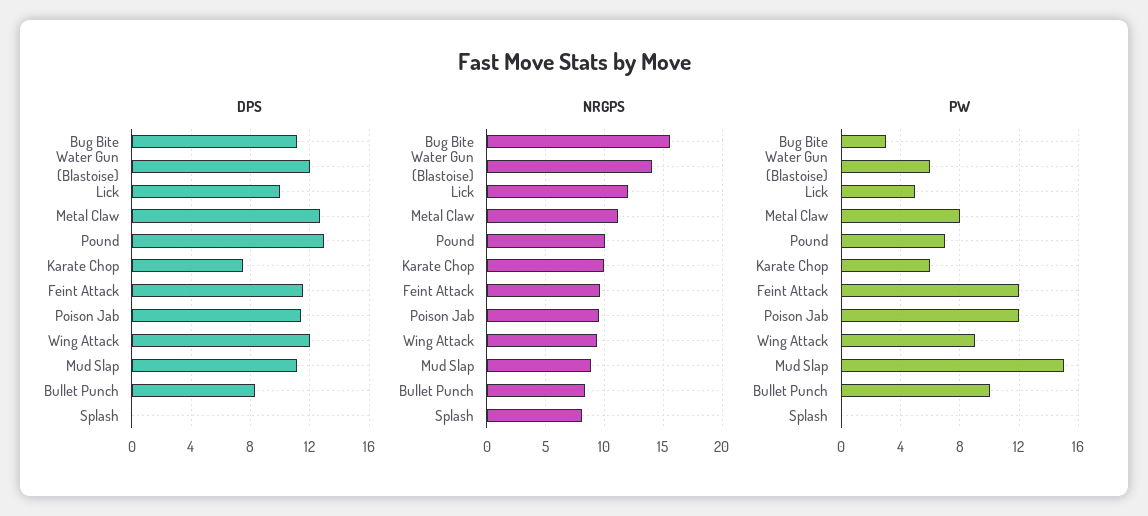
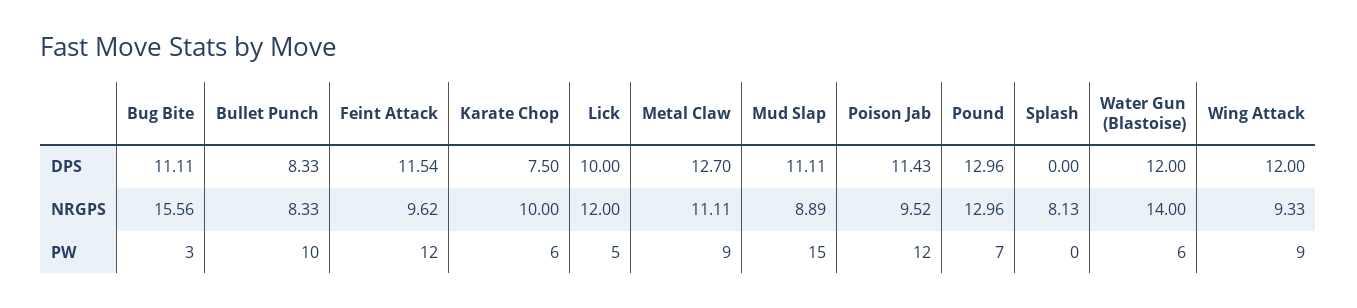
NRGPS, Pound: 10 -> 12.96
PW, Metal Claw: 8 -> 9

